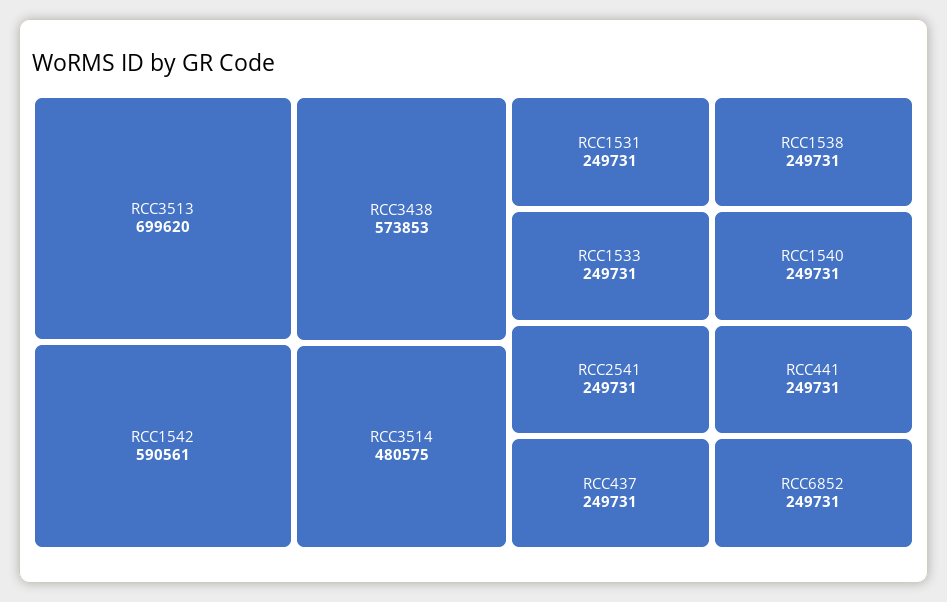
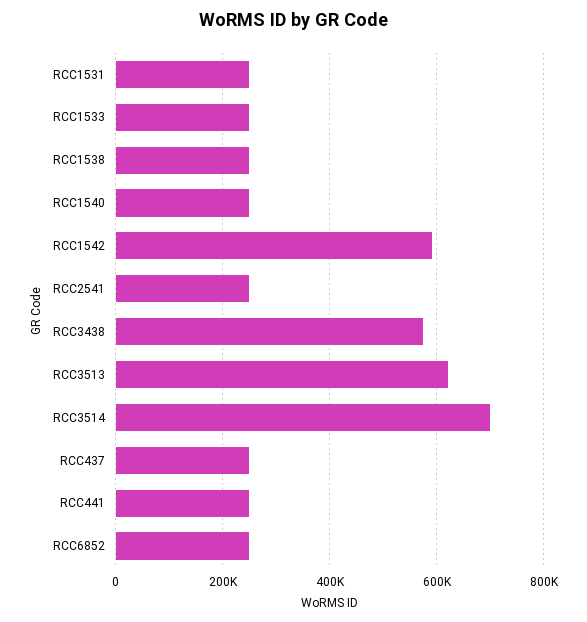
RCC3513: 699620 -> 620000
RCC3514: 480575 -> 700000

